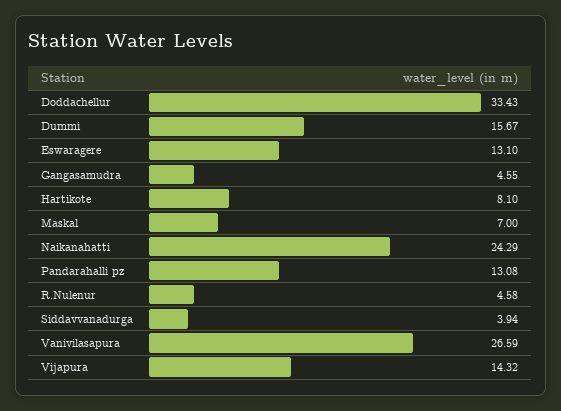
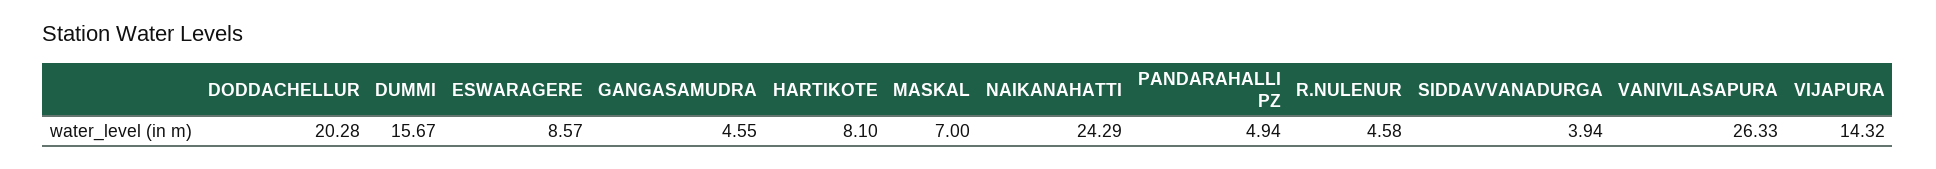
Doddachellur: 33.43 -> 20.28
Eswaragere: 13.1 -> 8.57
Pandarahalli pz: 13.08 -> 4.94
Vanivilasapura: 26.59 -> 26.33

